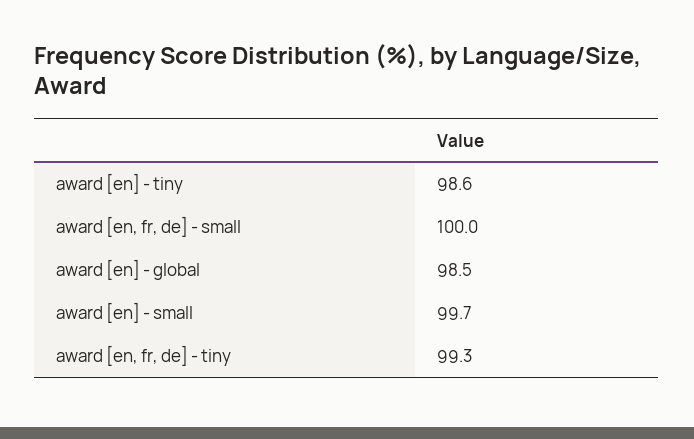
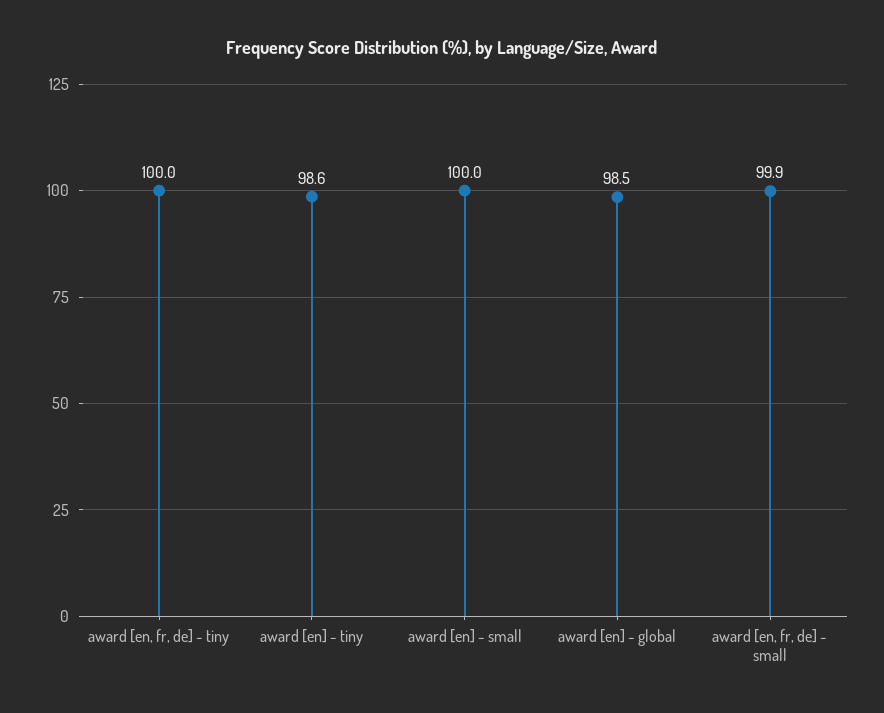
award [en, fr, de] - small: 100 -> 99.9
award [en] - small: 99.7 -> 100
award [en, fr, de] - tiny: 99.3 -> 100

